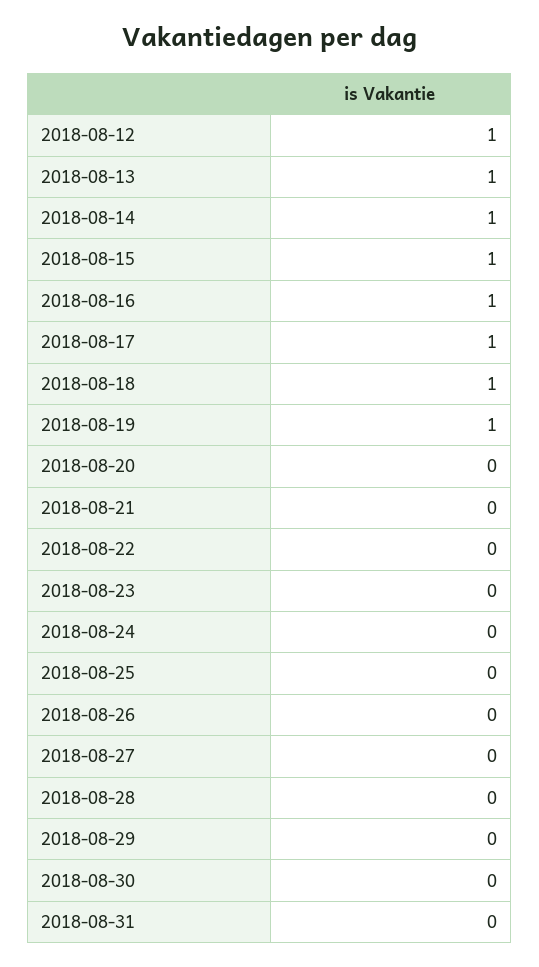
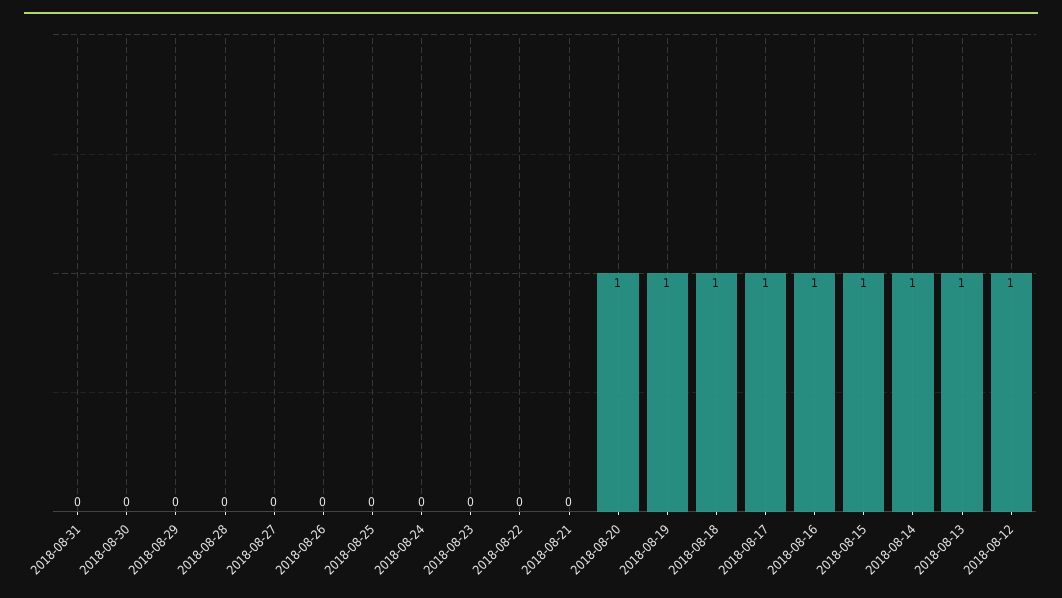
2018-08-20: 0 -> 1

